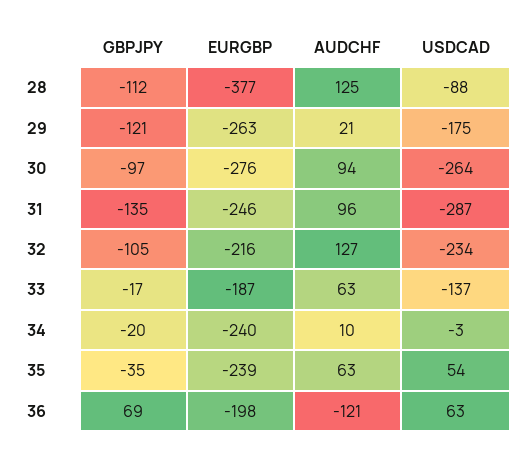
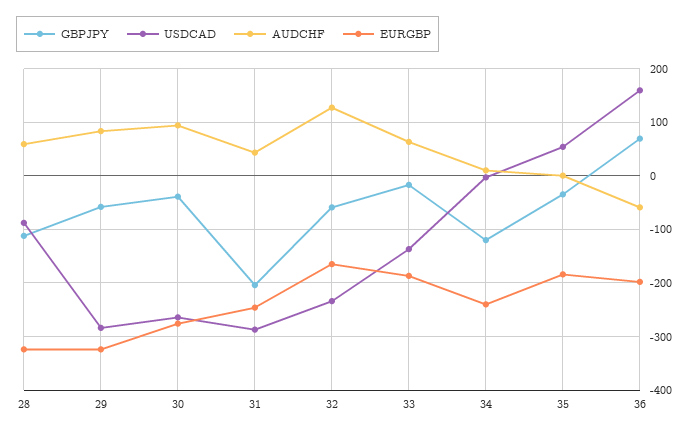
EURGBP, 28: -377 -> -320
AUDCHF, 28: 125 -> 60
GBPJPY, 29: -121 -> -60
EURGBP, 29: -263 -> -320
AUDCHF, 29: 21 -> 80
USDCAD, 29: -175 -> -280
GBPJPY, 30: -97 -> -40
GBPJPY, 31: -135 -> -200
AUDCHF, 31: 96 -> 40
GBPJPY, 32: -105 -> -60
EURGBP, 32: -216 -> -160
GBPJPY, 34: -20 -> -120
EURGBP, 35: -239 -> -180
AUDCHF, 35: 63 -> 0
AUDCHF, 36: -121 -> -60
USDCAD, 36: 63 -> 160

